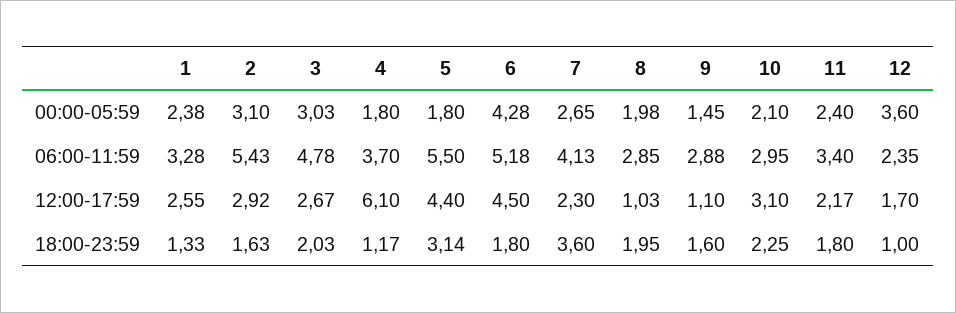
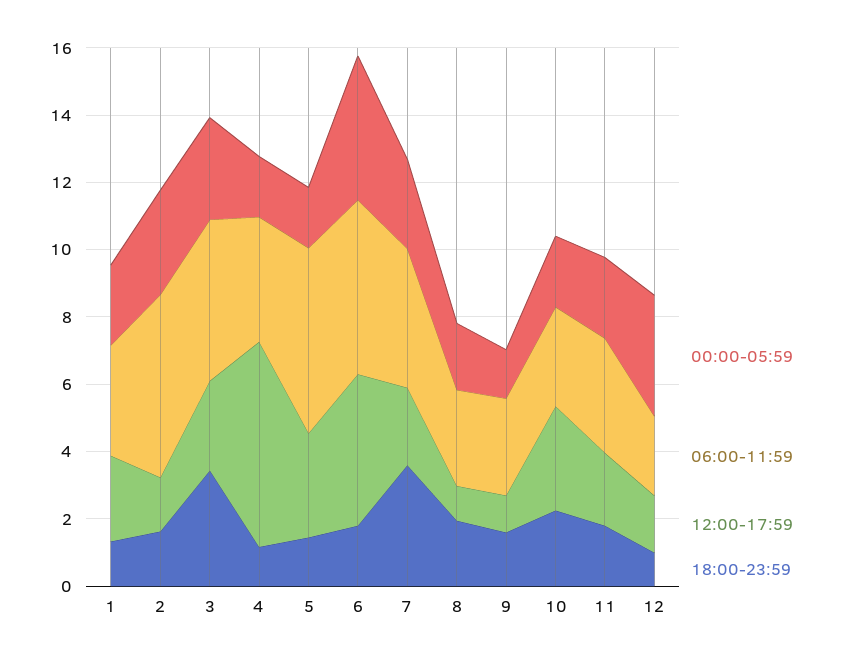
12:00-17:59, 2: 2.92 -> 1.5
12:00-17:59, 5: 4.4 -> 3
18:00-23:59, 3: 2.03 -> 3.5
18:00-23:59, 5: 3.14 -> 1.5

